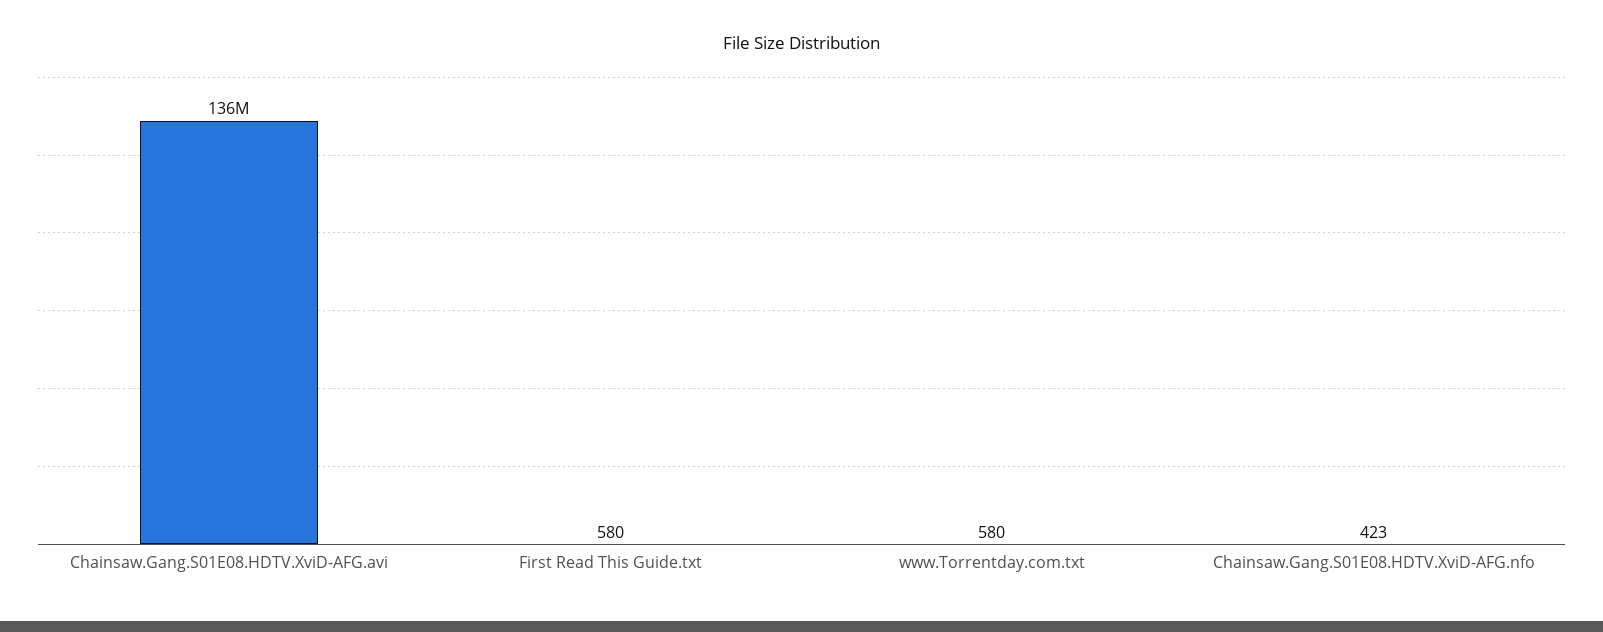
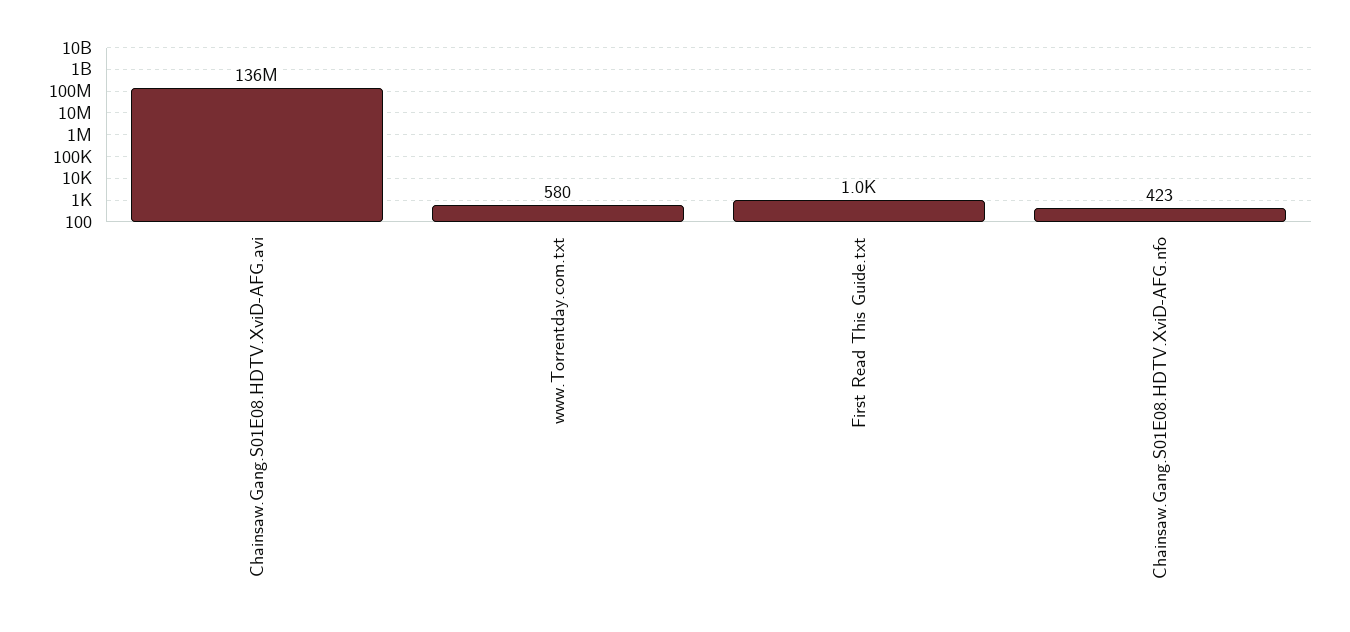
First Read This Guide.txt: 580 -> 1000

